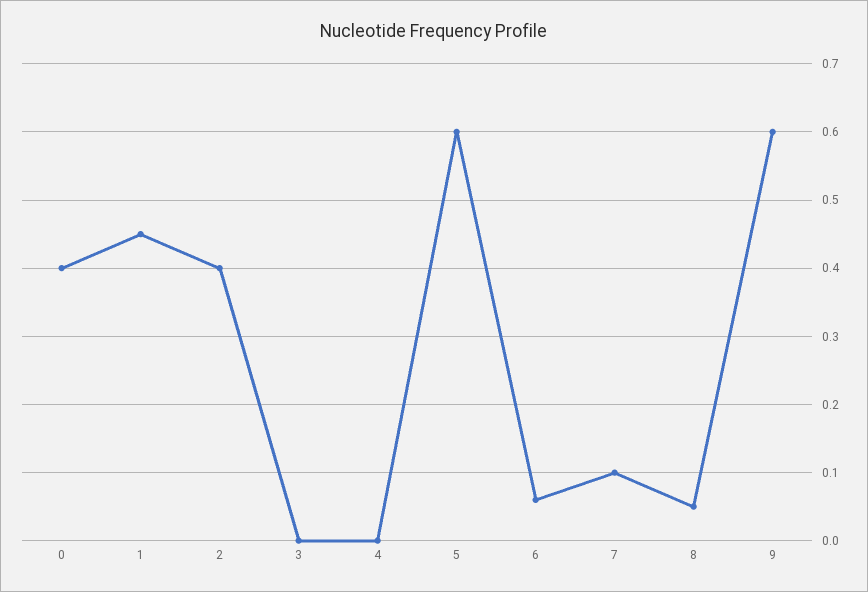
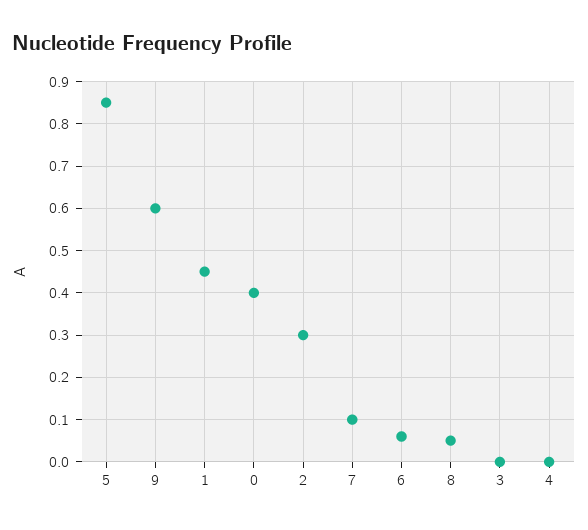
2: 0.4 -> 0.3
5: 0.6 -> 0.85

